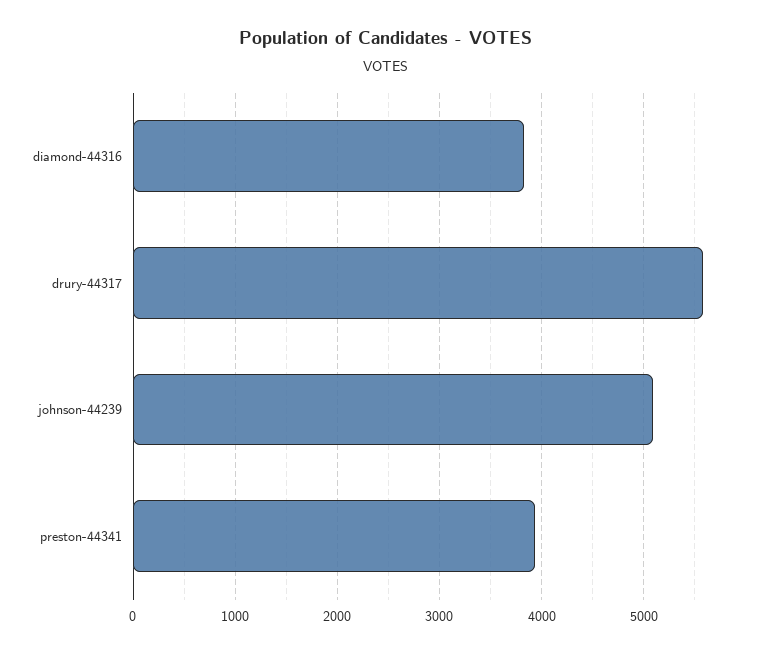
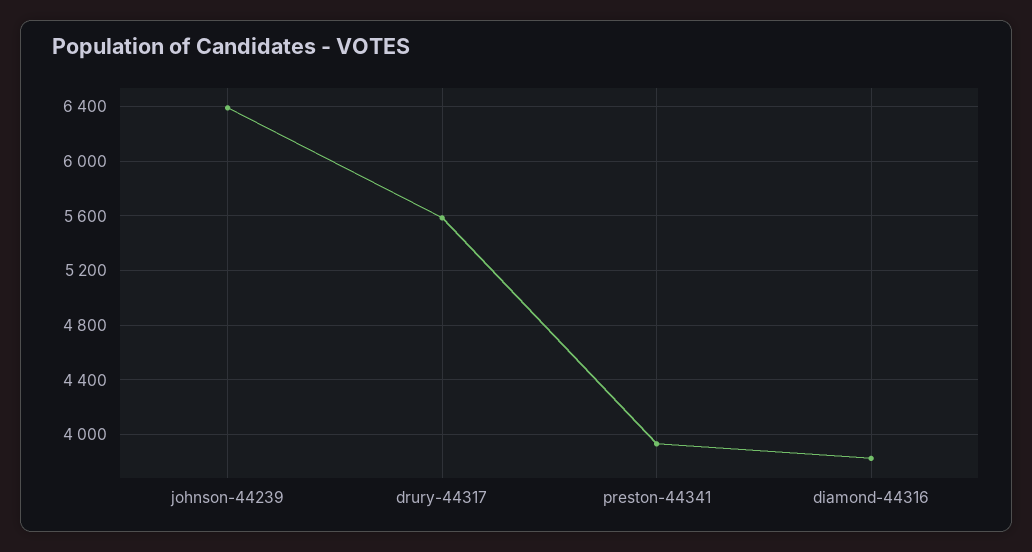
johnson-44239: 5100 -> 6400

